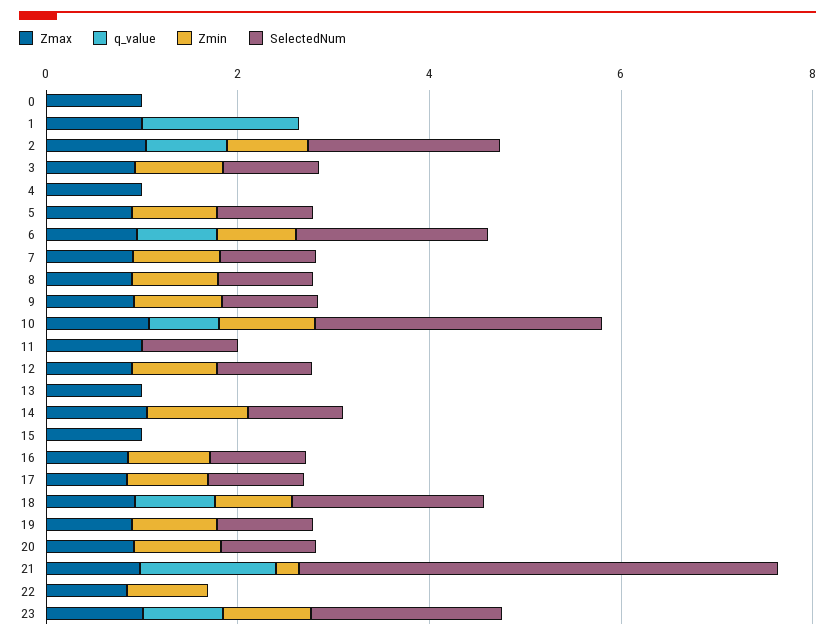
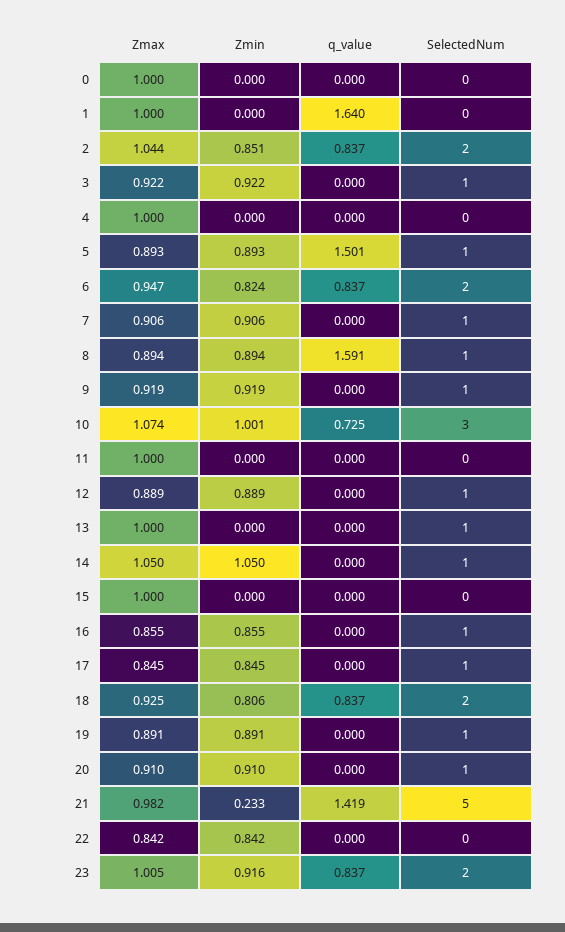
q_value, 5: 0 -> 1.501
q_value, 8: 0 -> 1.591
SelectedNum, 11: 1 -> 0
SelectedNum, 13: 0 -> 1

